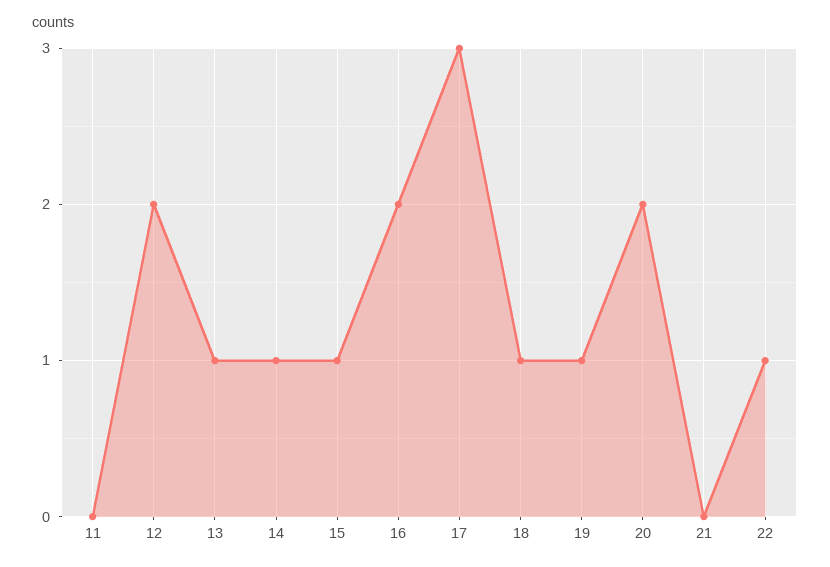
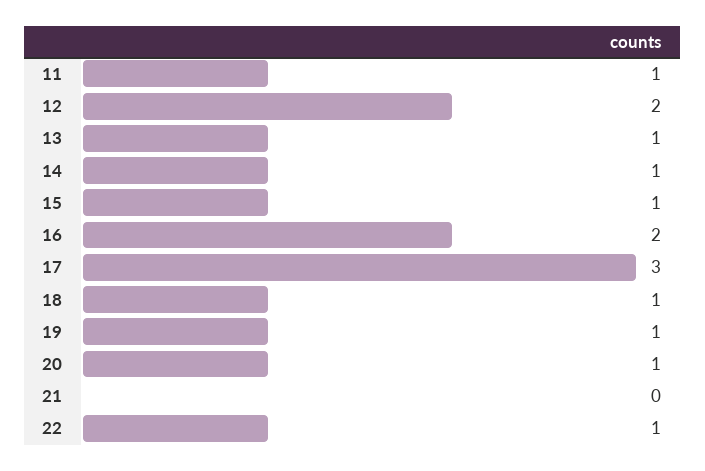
11: 0 -> 1
20: 2 -> 1

